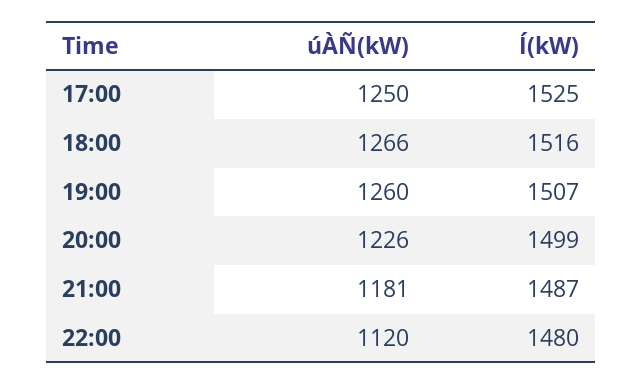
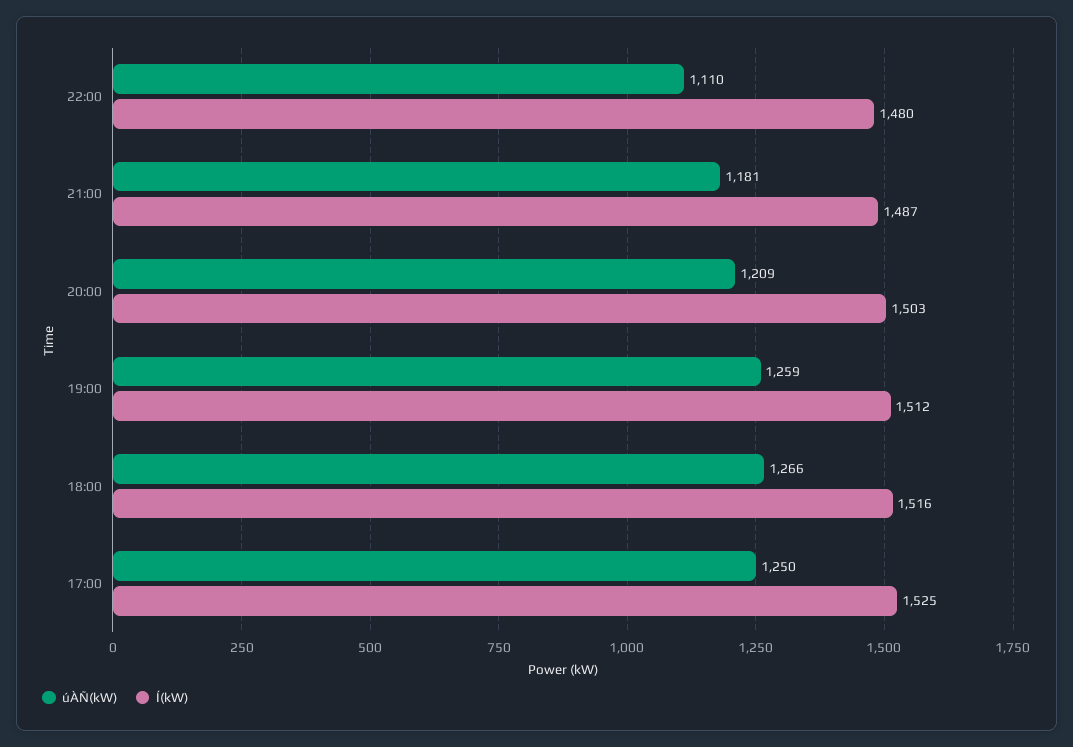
úÀÑ(kW), 19:00: 1260 -> 1259
Í(kW), 19:00: 1507 -> 1512
úÀÑ(kW), 20:00: 1226 -> 1209
Í(kW), 20:00: 1499 -> 1503
úÀÑ(kW), 22:00: 1120 -> 1110

